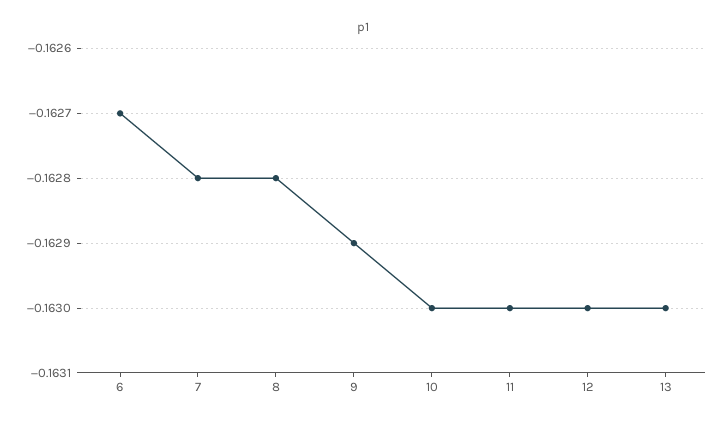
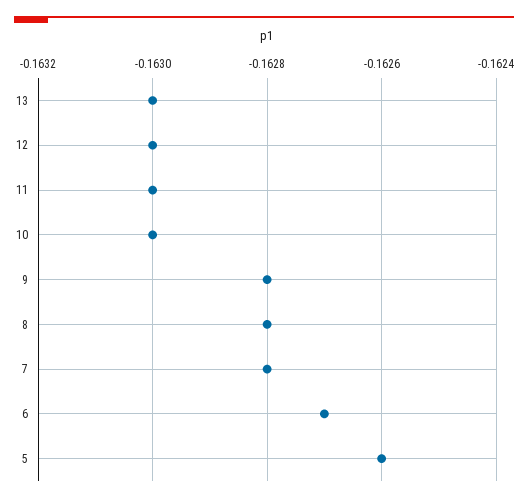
9: -0.1629 -> -0.1628
5: none -> -0.1626

